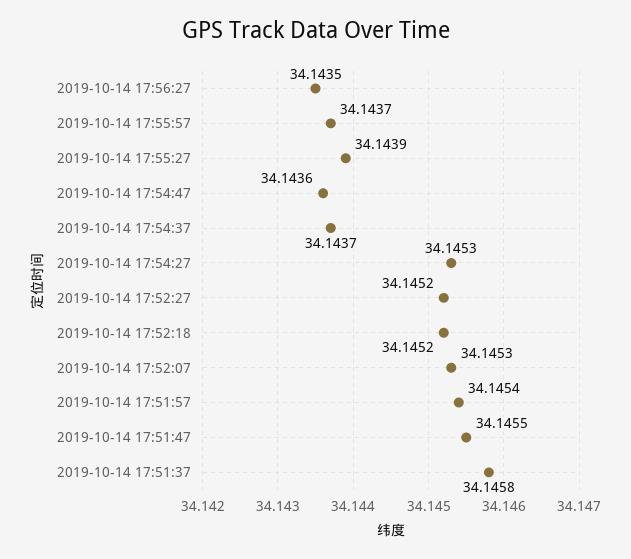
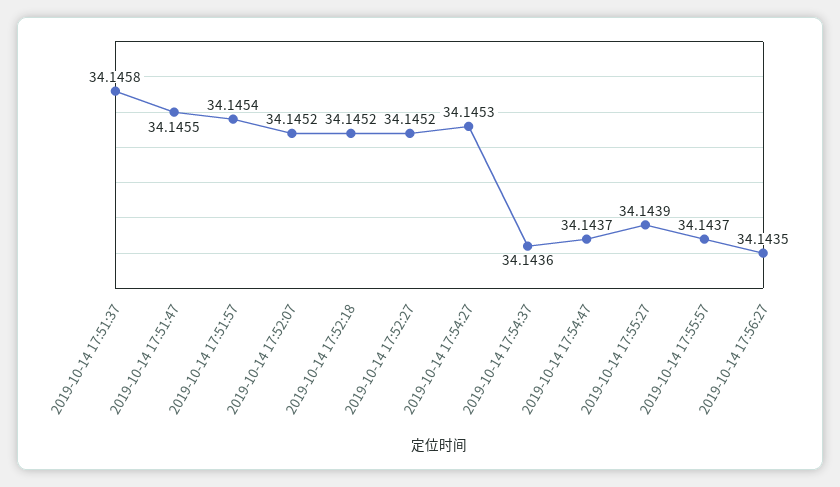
2019-10-14 17:54:47: 34.1436 -> 34.1437
2019-10-14 17:54:37: 34.1437 -> 34.1436
2019-10-14 17:52:07: 34.1453 -> 34.1452

